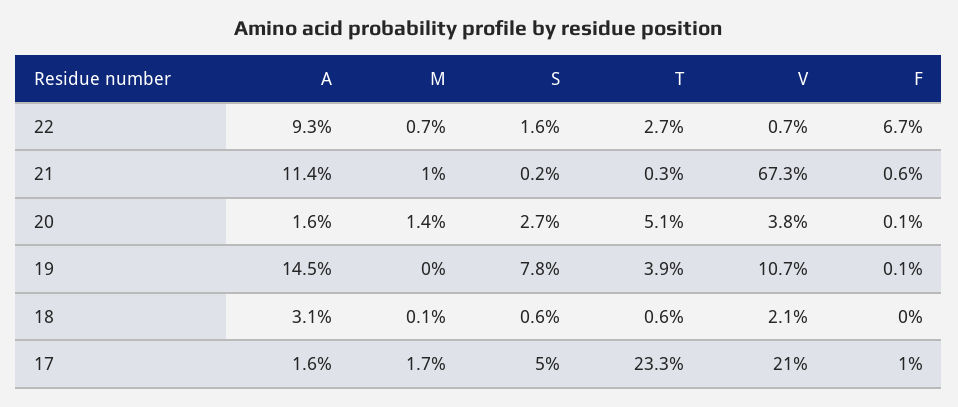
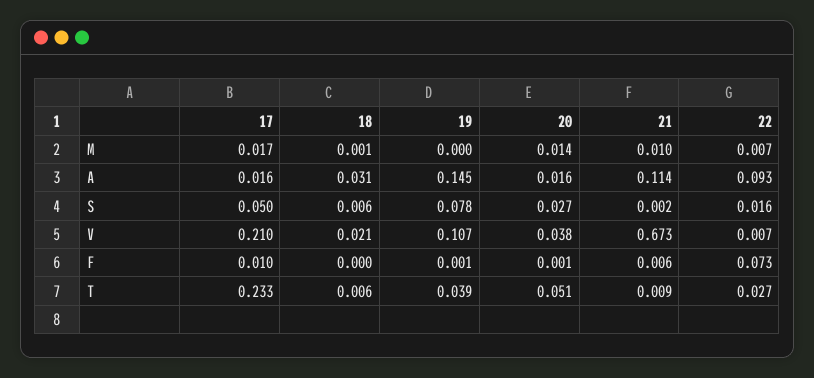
F, 22: 0.067 -> 0.073
T, 21: 0.003 -> 0.009

